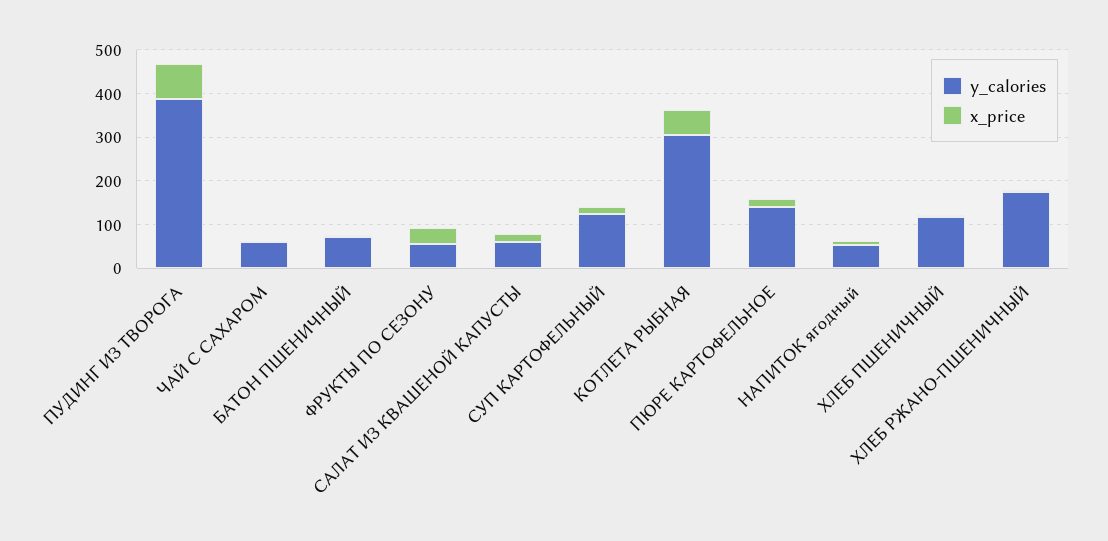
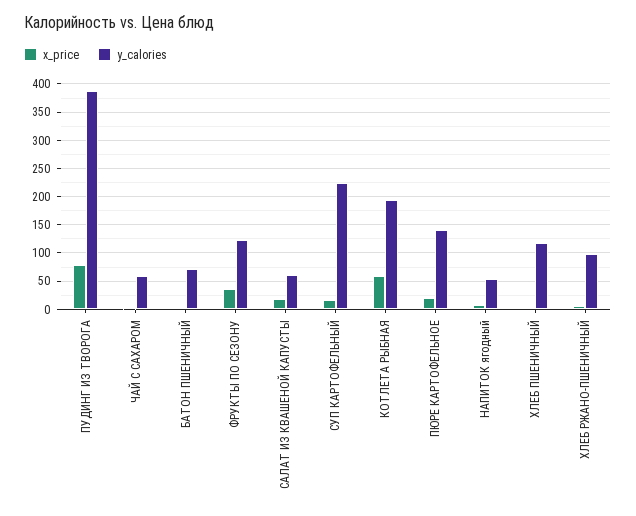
y_calories, ФРУКТЫ ПО СЕЗОНУ: 60 -> 125
y_calories, СУП КАРТОФЕЛЬНЫЙ: 120 -> 225
y_calories, КОТЛЕТА РЫБНАЯ: 300 -> 200
y_calories, ХЛЕБ РЖАНО-ПШЕНИЧНЫЙ: 180 -> 100

